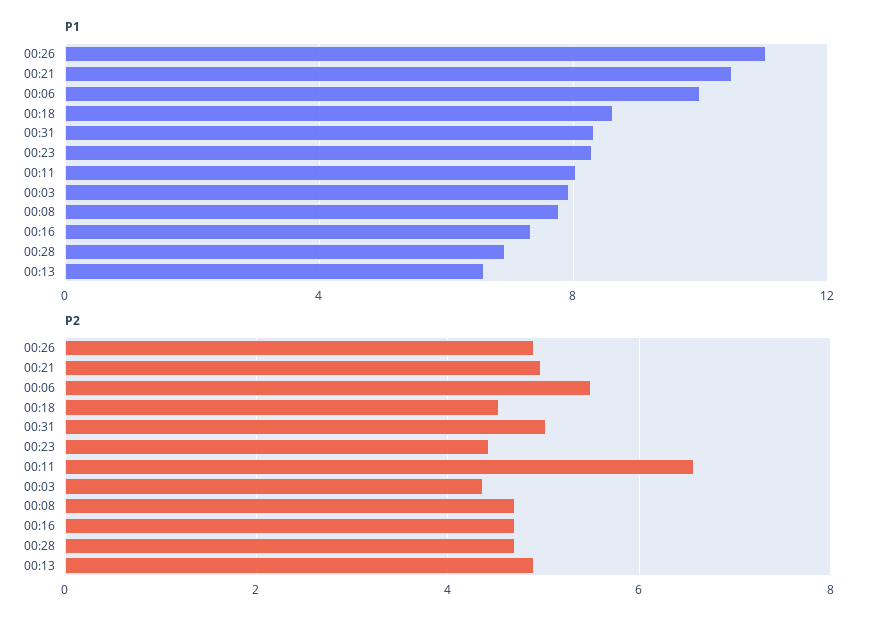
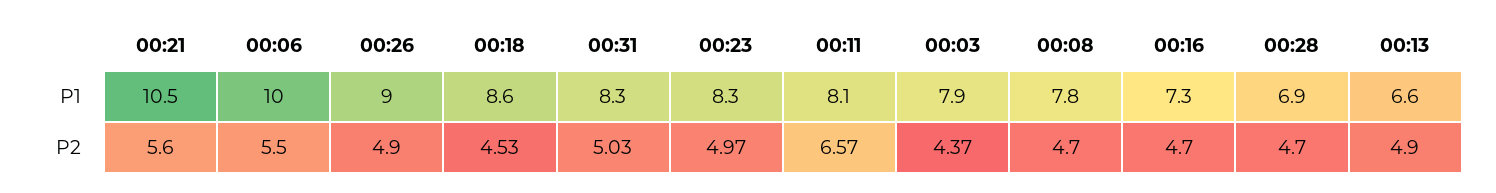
P1, 00:26: 11 -> 9
P2, 00:21: 5 -> 5.6
P2, 00:23: 4.4 -> 4.97

